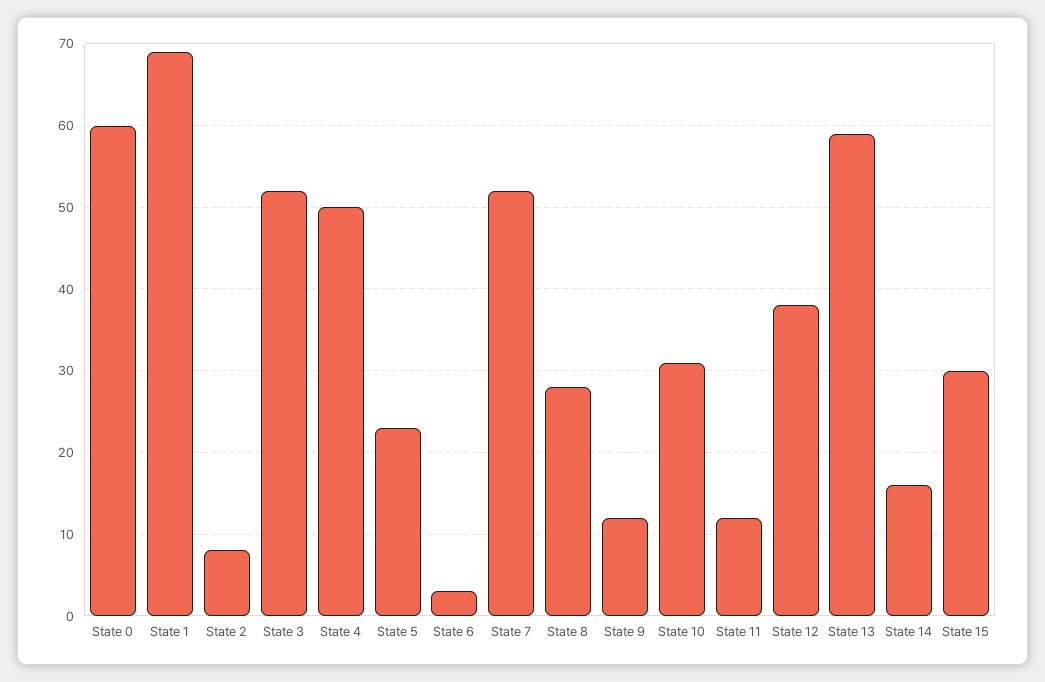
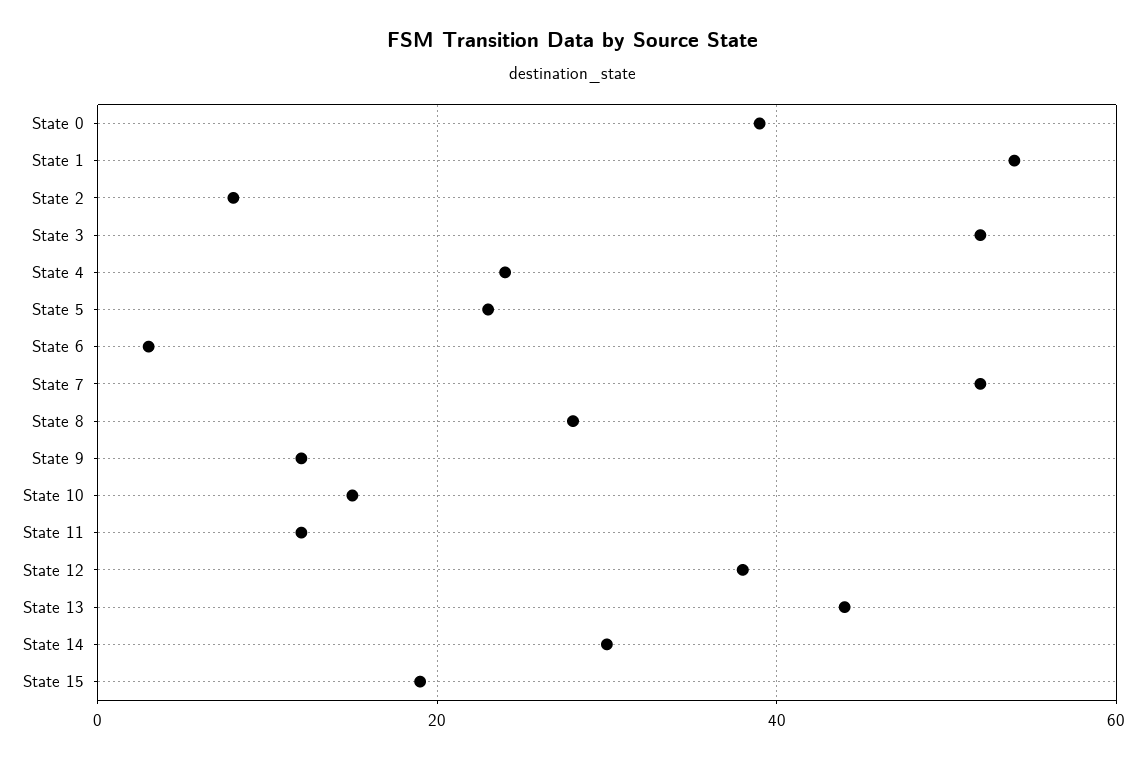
State 0: 60 -> 40
State 1: 69 -> 55
State 4: 50 -> 25
State 10: 31 -> 15
State 13: 59 -> 45
State 14: 16 -> 30
State 15: 30 -> 20

